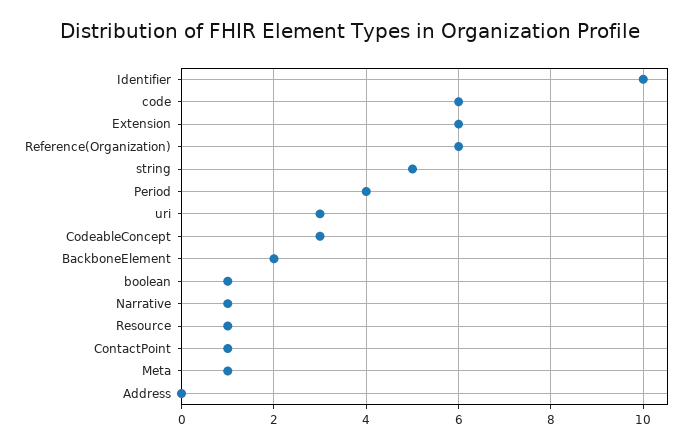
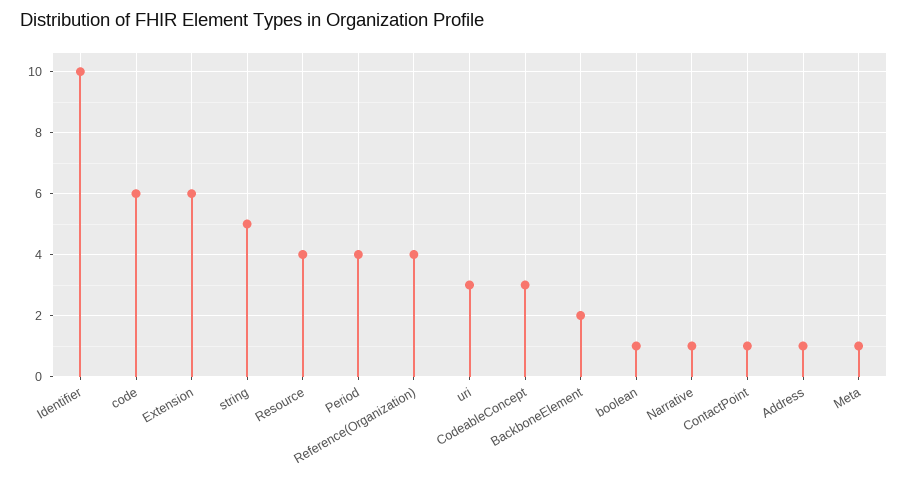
Reference(Organization): 6 -> 4
Resource: 1 -> 4
Address: 0 -> 1

